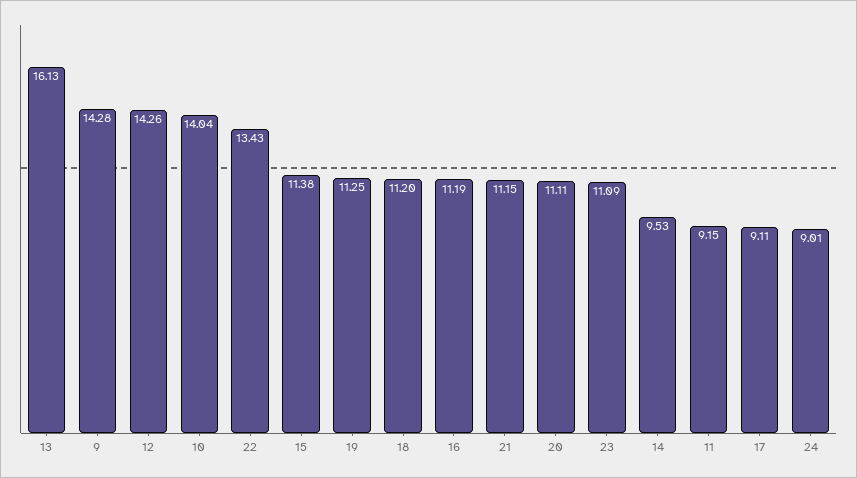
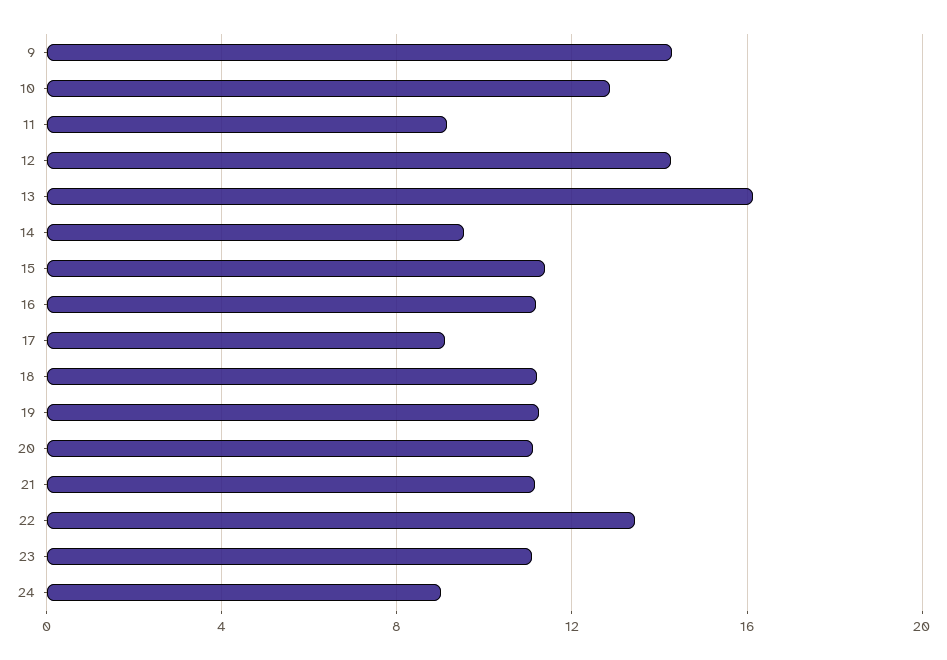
10: 14.04 -> 13

